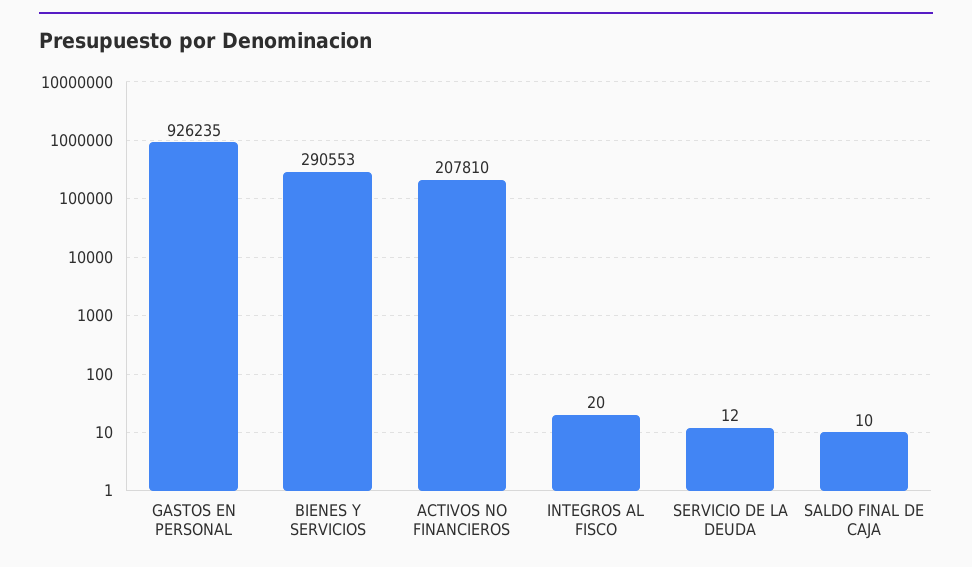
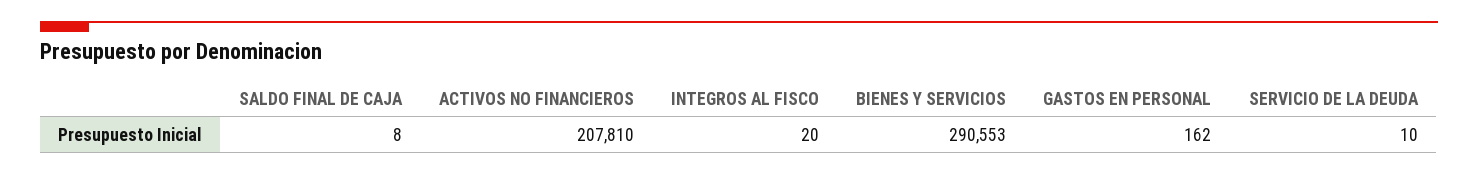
GASTOS EN PERSONAL: 926235 -> 162
SERVICIO DE LA DEUDA: 12 -> 10
SALDO FINAL DE CAJA: 10 -> 8

